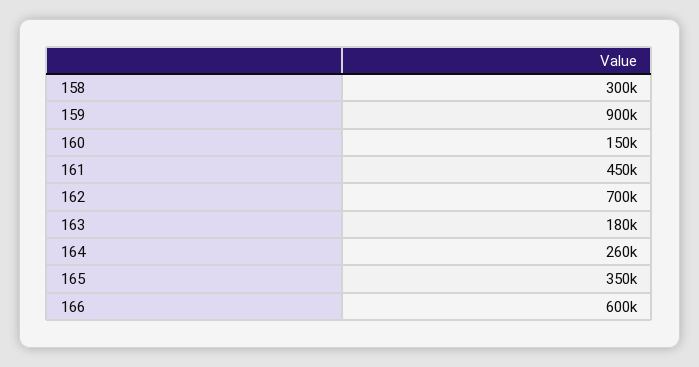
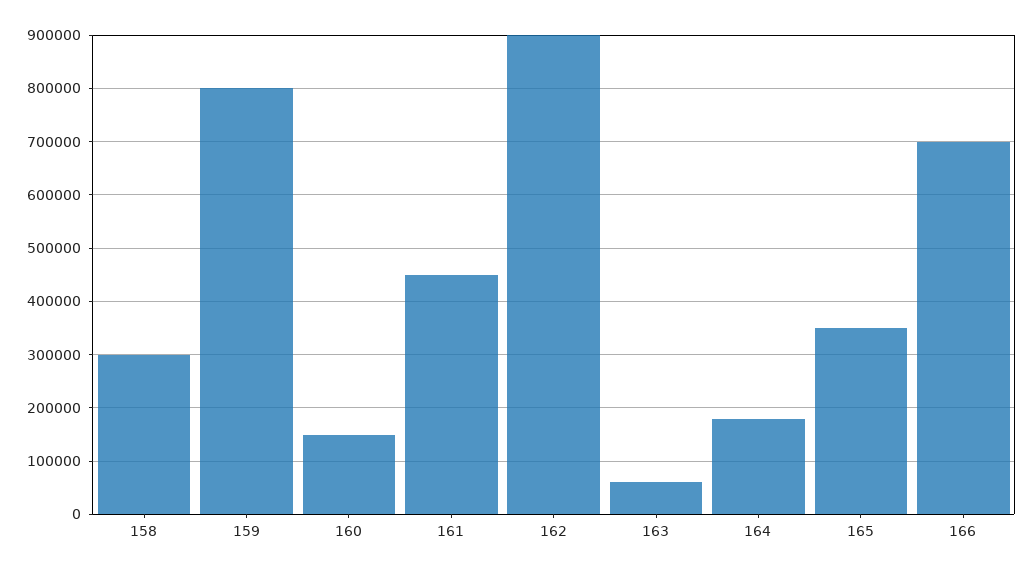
159: 900000 -> 800000
162: 700000 -> 900000
163: 180000 -> 60000
164: 260000 -> 180000
166: 600000 -> 700000

